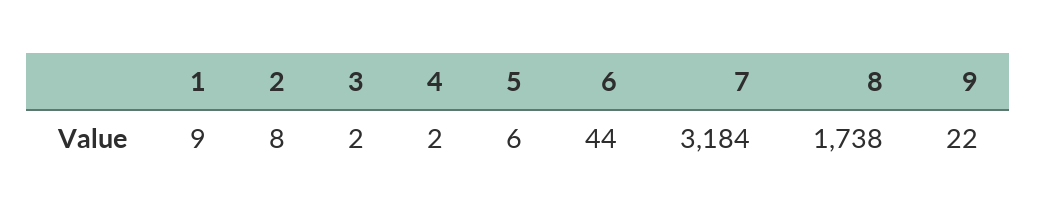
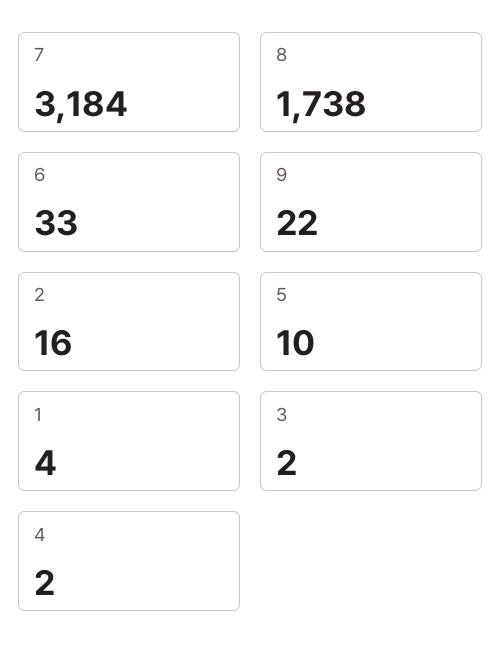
1: 9 -> 4
2: 8 -> 16
5: 6 -> 10
6: 44 -> 33

